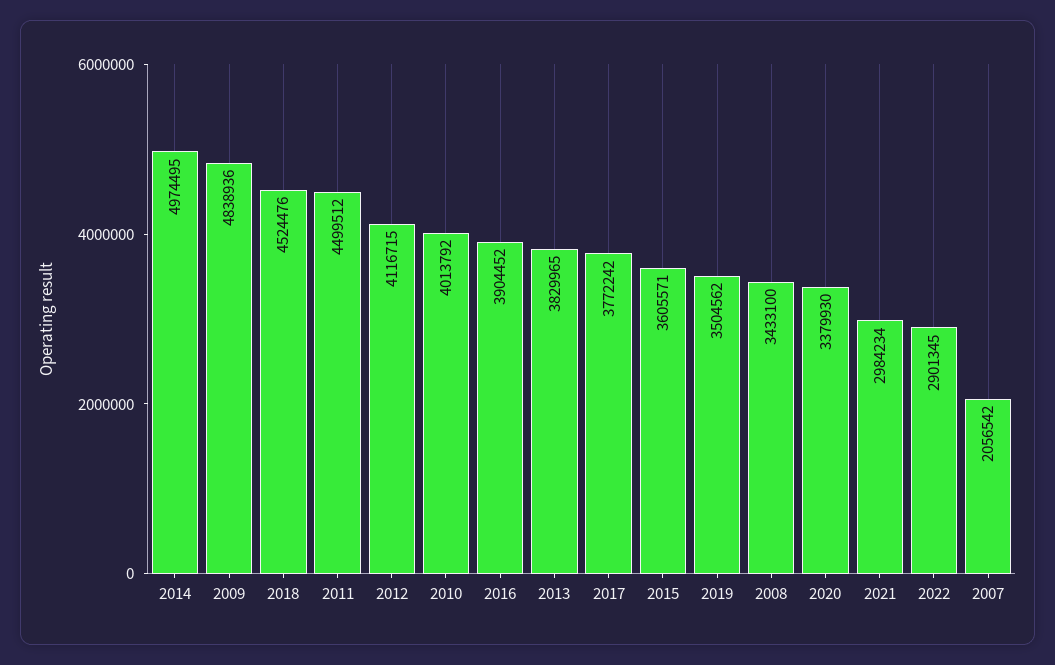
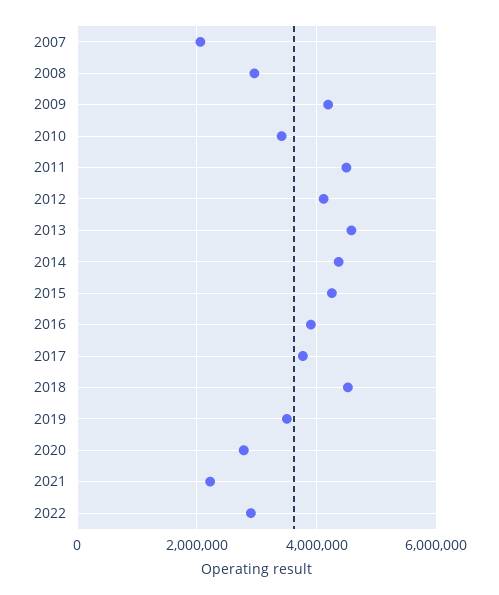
2014: 4974495 -> 4400000
2009: 4838936 -> 4200000
2010: 4013792 -> 3400000
2013: 3829965 -> 4600000
2015: 3605571 -> 4200000
2008: 3433100 -> 3000000
2020: 3379930 -> 2800000
2021: 2984234 -> 2200000

